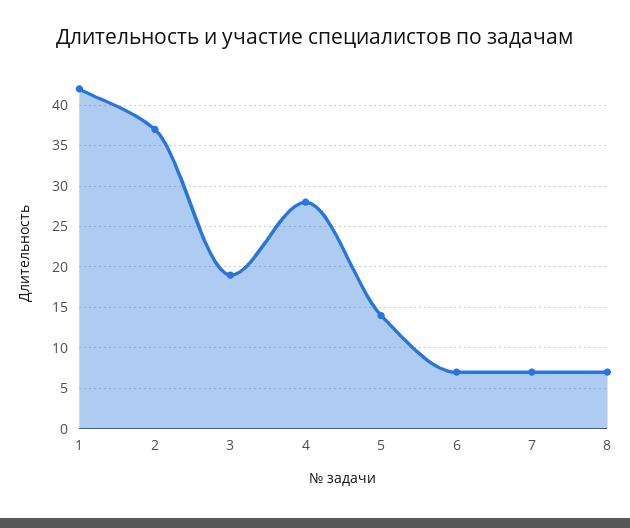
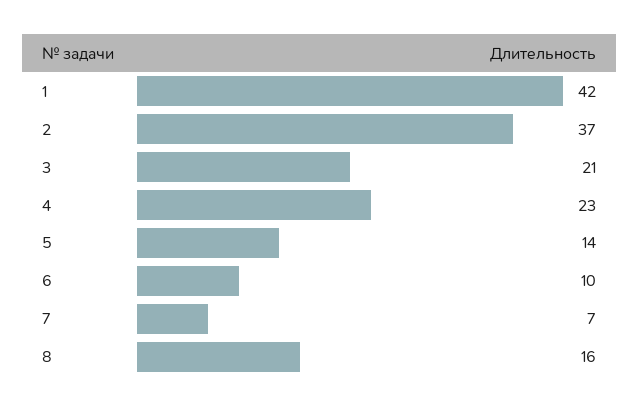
3: 19 -> 21
4: 28 -> 23
6: 7 -> 10
8: 7 -> 16

